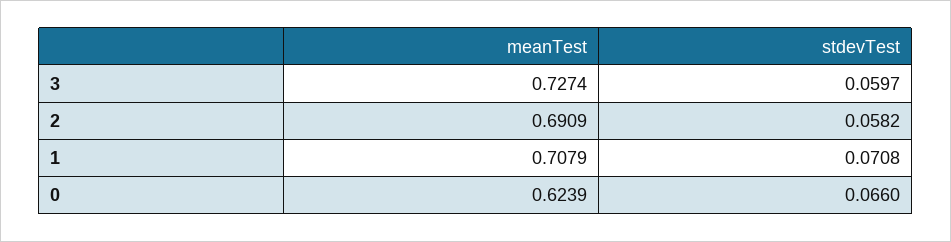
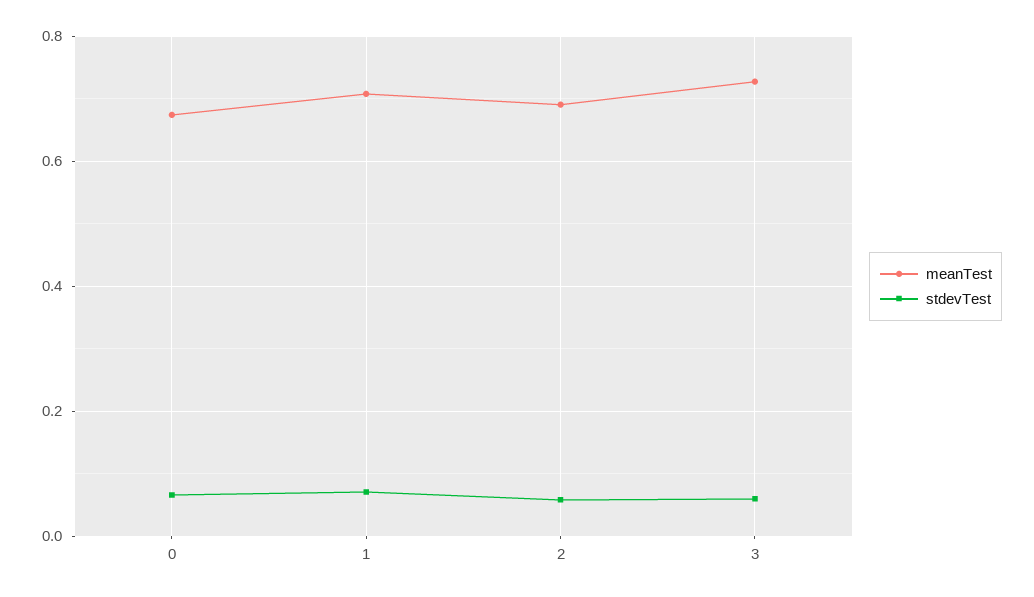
meanTest, 0: 0.6239 -> 0.68

